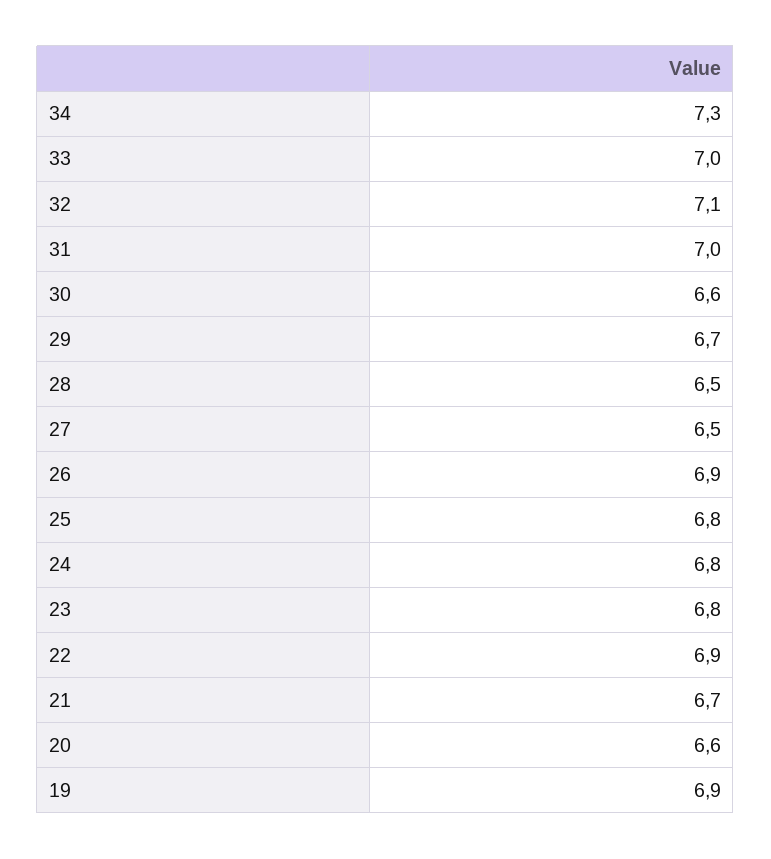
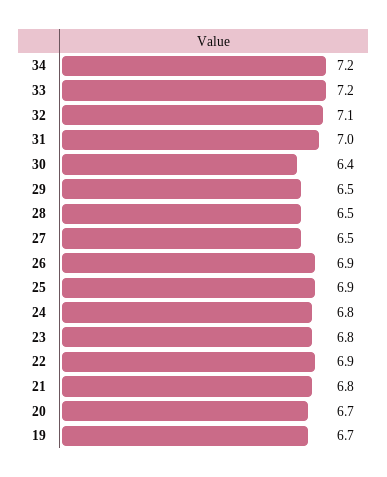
34: 7.3 -> 7.2
33: 7 -> 7.2
30: 6.6 -> 6.4
29: 6.7 -> 6.5
25: 6.8 -> 6.9
21: 6.7 -> 6.8
20: 6.6 -> 6.7
19: 6.9 -> 6.7

